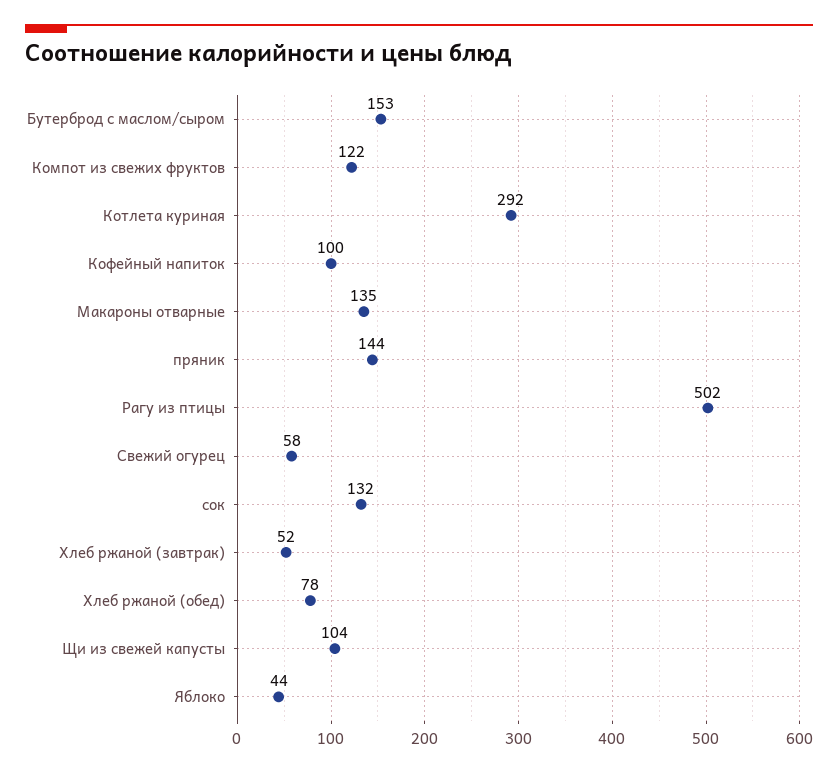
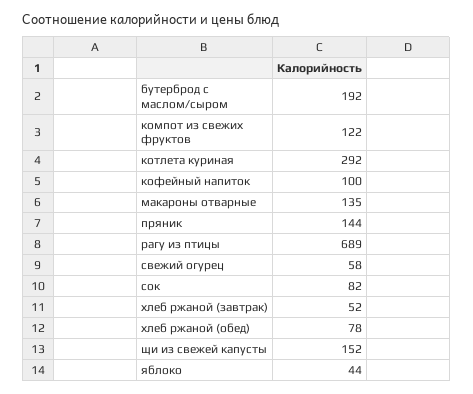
Бутерброд с маслом/сыром: 153 -> 192
Рагу из птицы: 502 -> 689
сок: 132 -> 82
Щи из свежей капусты: 104 -> 152

